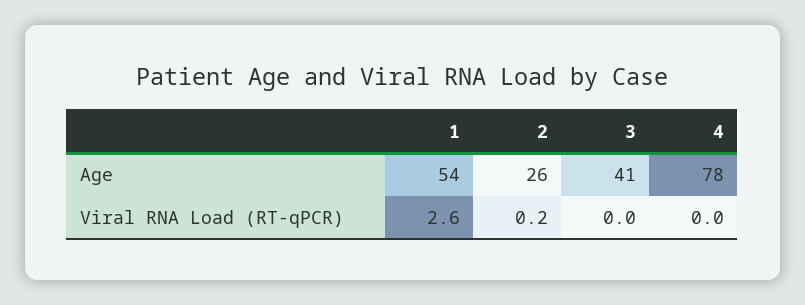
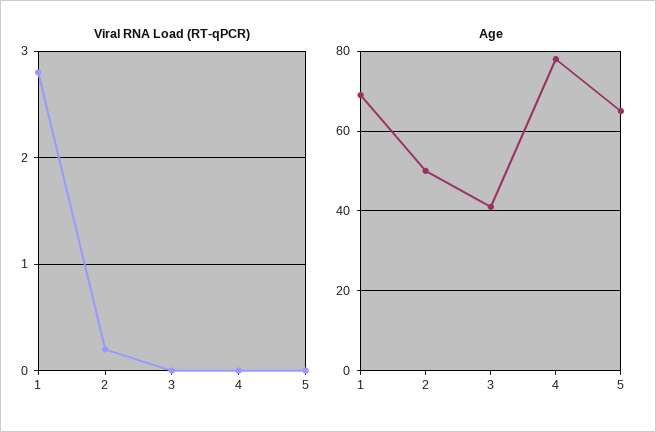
Age, 1: 54 -> 70
Age, 2: 26 -> 50
Viral RNA Load (RT-qPCR), 1: 2.6 -> 2.8
Viral RNA Load (RT-qPCR), 5: none -> 0
Age, 5: none -> 65

